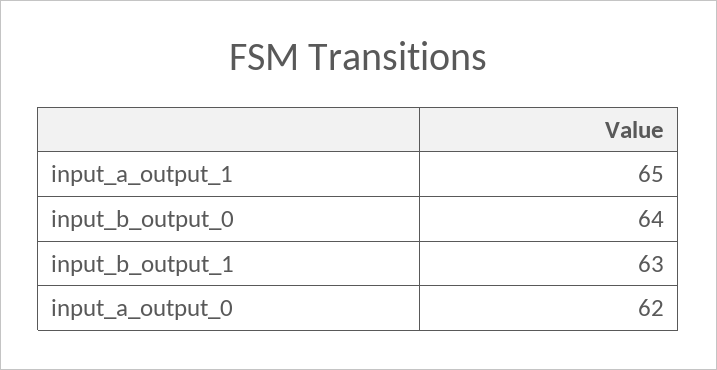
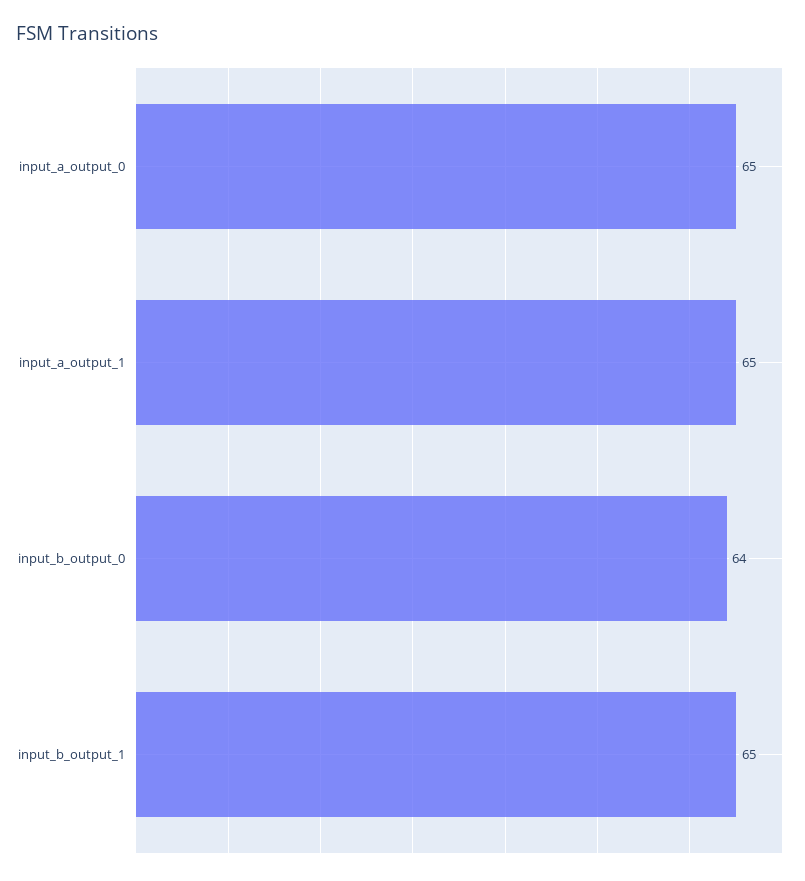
input_b_output_1: 63 -> 65
input_a_output_0: 62 -> 65

